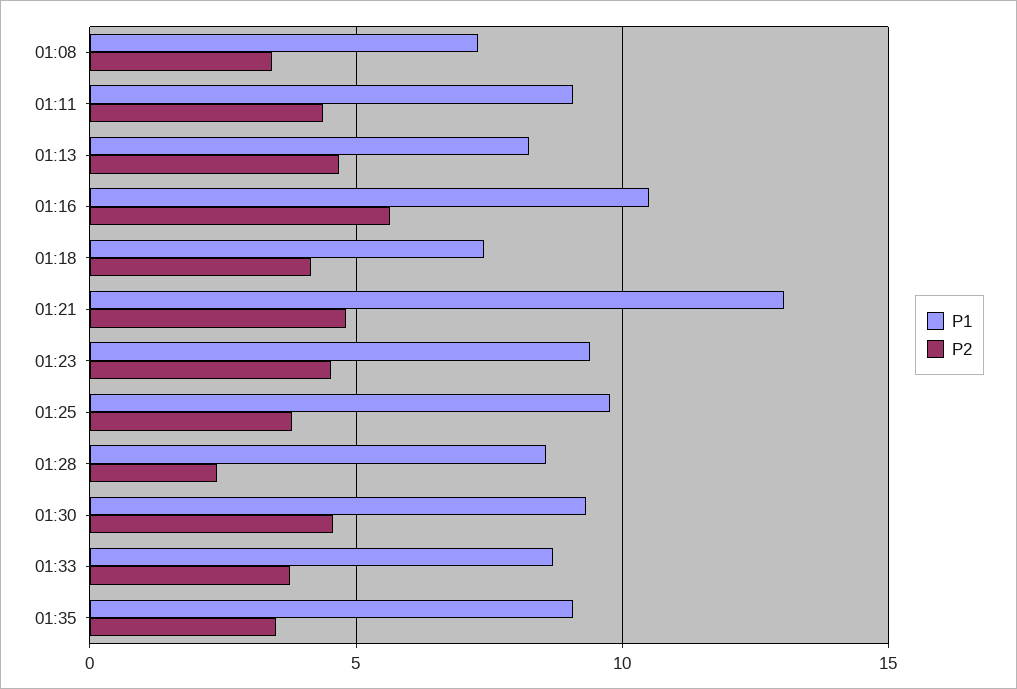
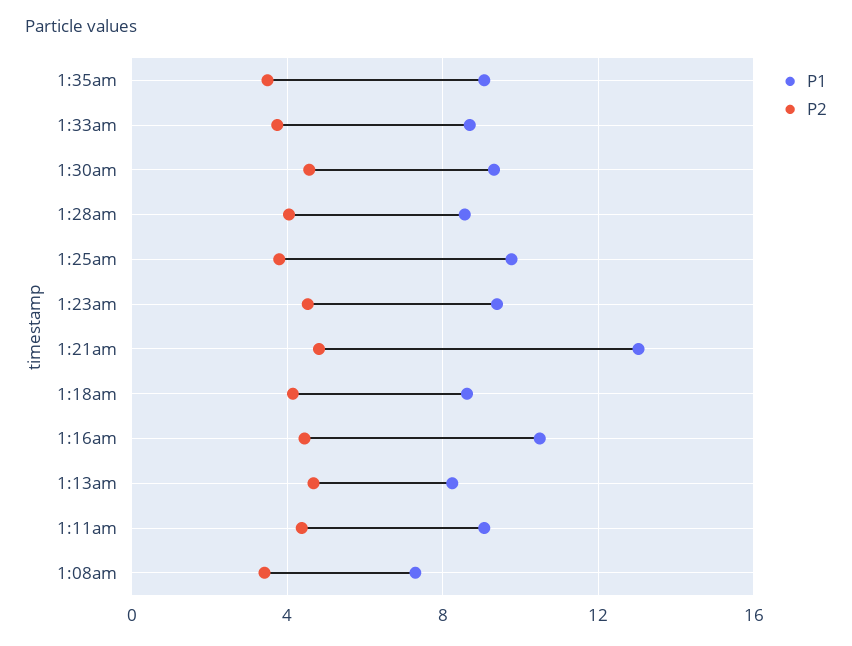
P2, 01:16: 5.5 -> 4.5
P1, 01:18: 7.5 -> 8.5
P2, 01:28: 2.5 -> 4

